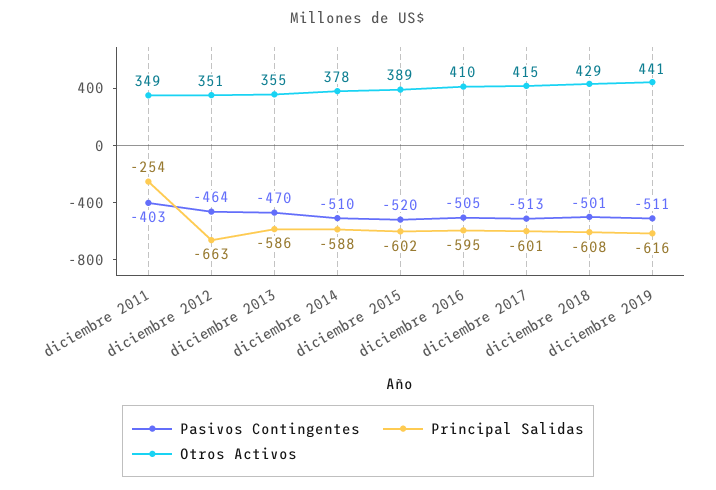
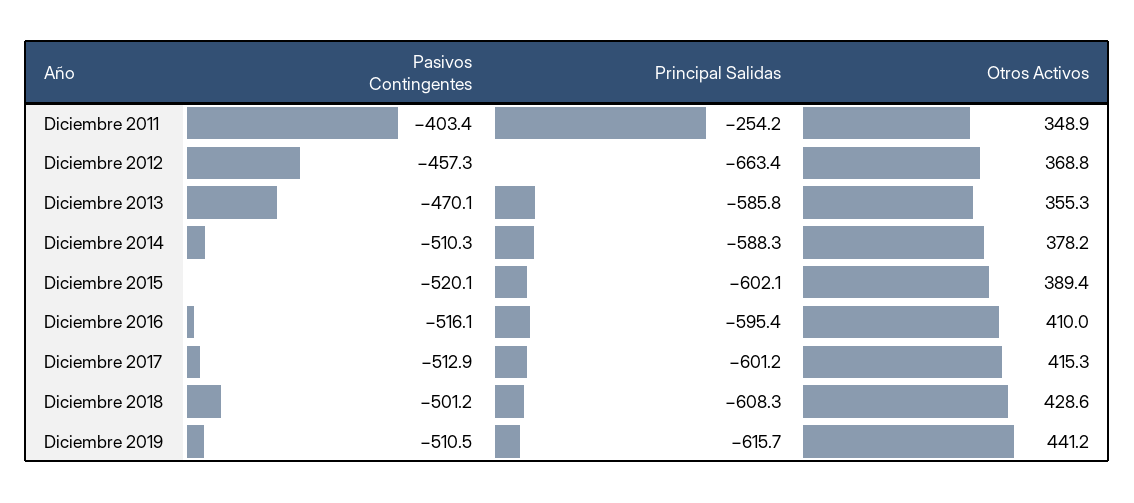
Pasivos Contingentes, diciembre 2012: -464 -> -457.3
Otros Activos, diciembre 2012: 351 -> 368.8
Pasivos Contingentes, diciembre 2016: -505 -> -516.1

